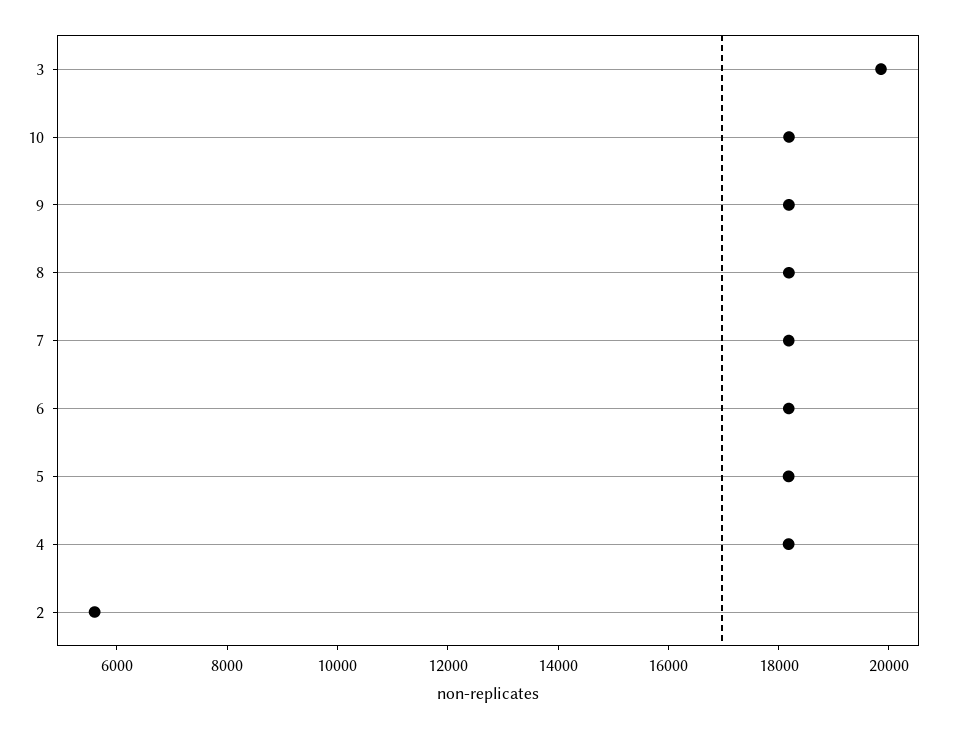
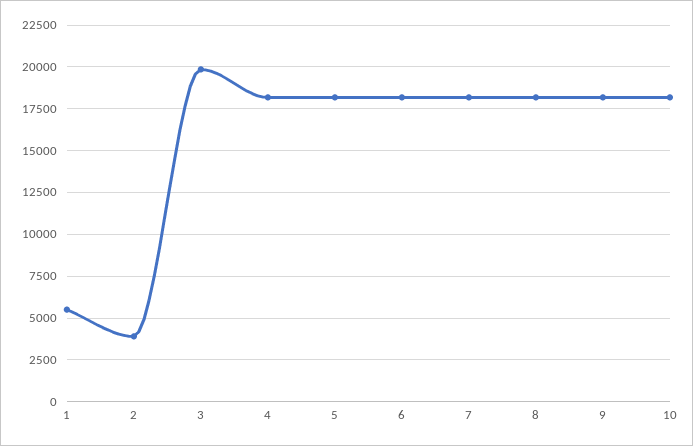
2: 5500 -> 4000
1: none -> 5500

